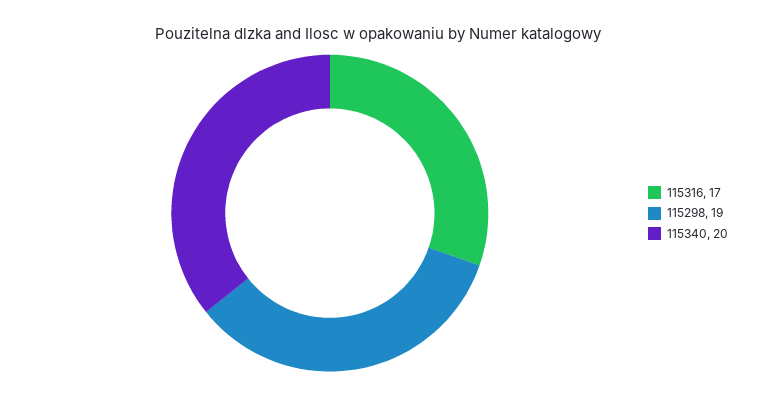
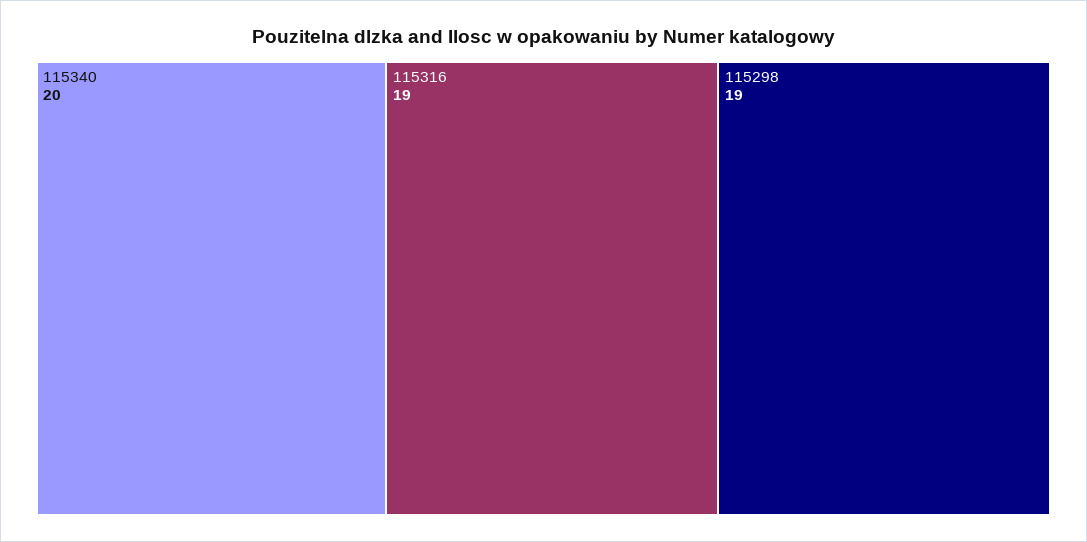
115316: 17 -> 19

